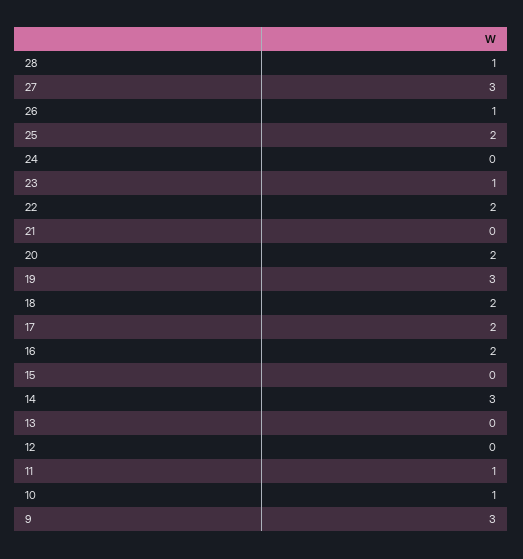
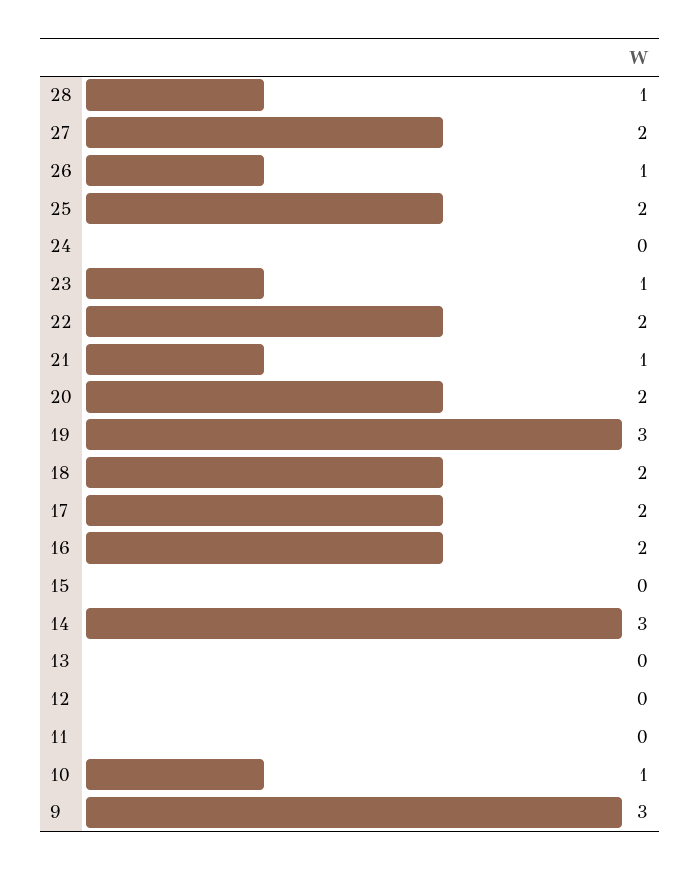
27: 3 -> 2
21: 0 -> 1
11: 1 -> 0

